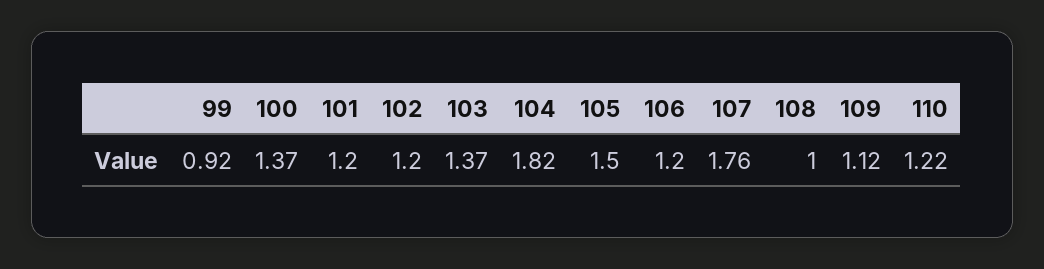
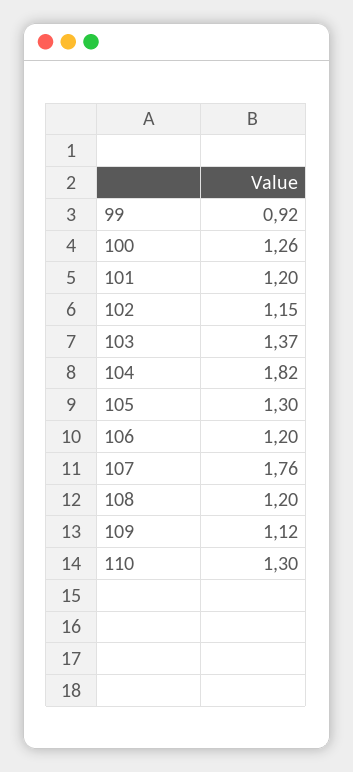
100: 1.37 -> 1.26
102: 1.2 -> 1.15
105: 1.5 -> 1.3
108: 1 -> 1.2
110: 1.22 -> 1.3

